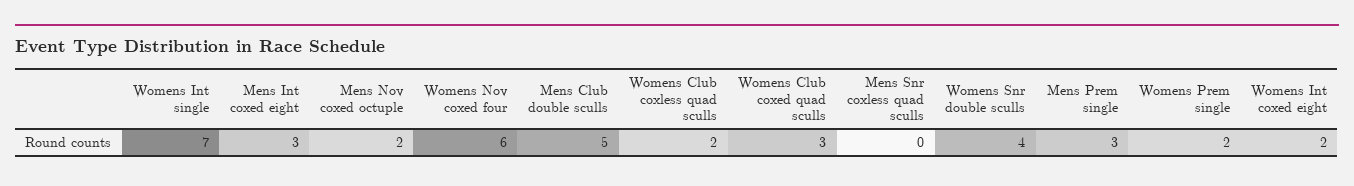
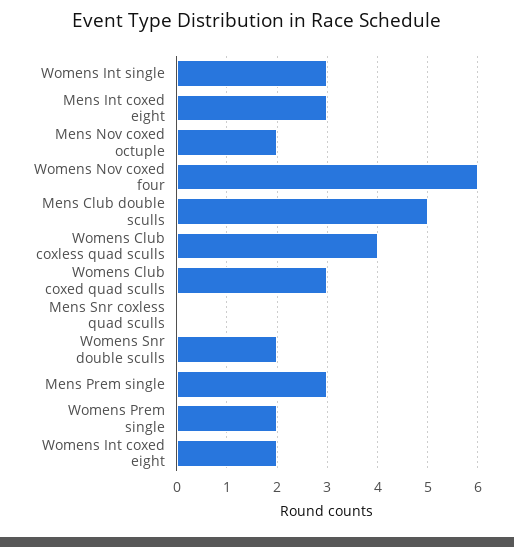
Womens Int single: 7 -> 3
Womens Club coxless quad sculls: 2 -> 4
Womens Snr double sculls: 4 -> 2

